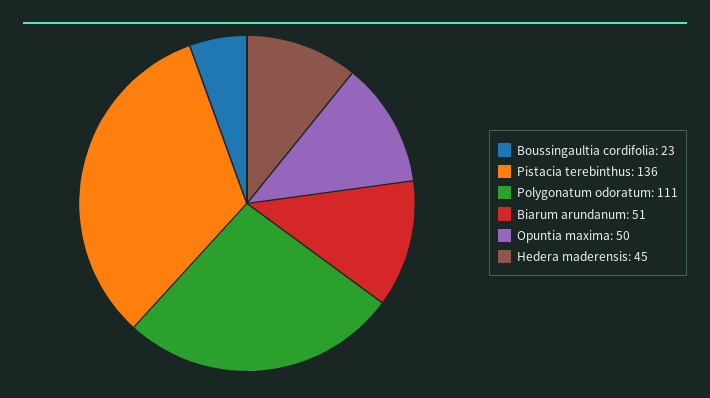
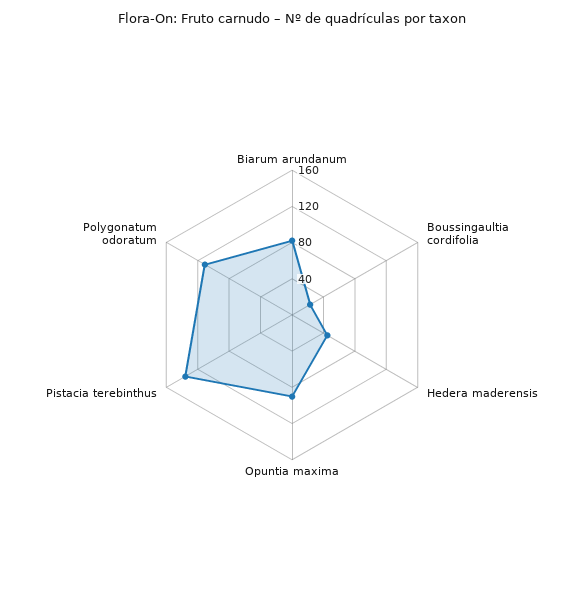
Biarum arundanum: 51 -> 80
Opuntia maxima: 50 -> 90

